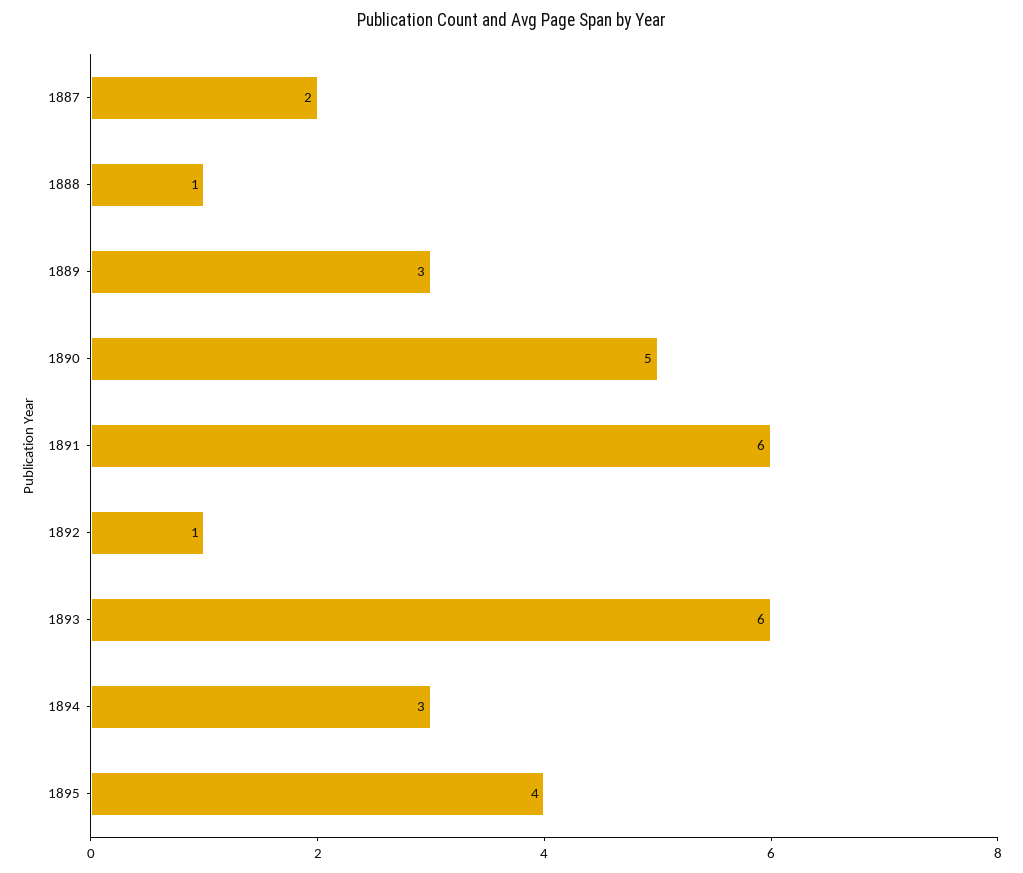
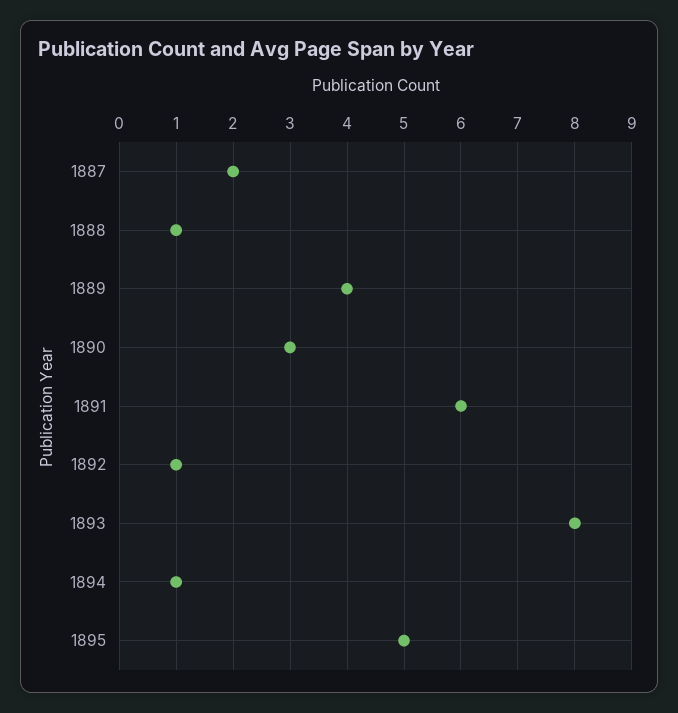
1889: 3 -> 4
1890: 5 -> 3
1893: 6 -> 8
1894: 3 -> 1
1895: 4 -> 5

